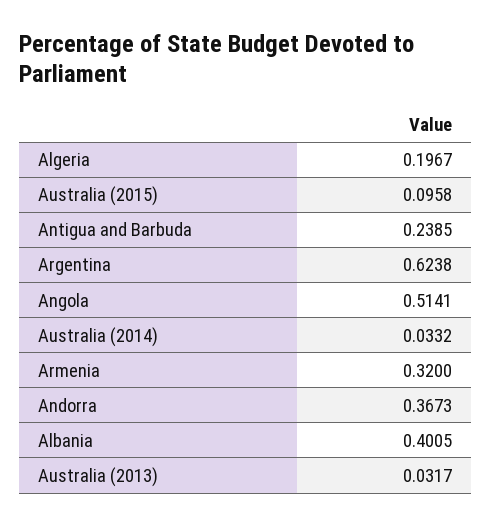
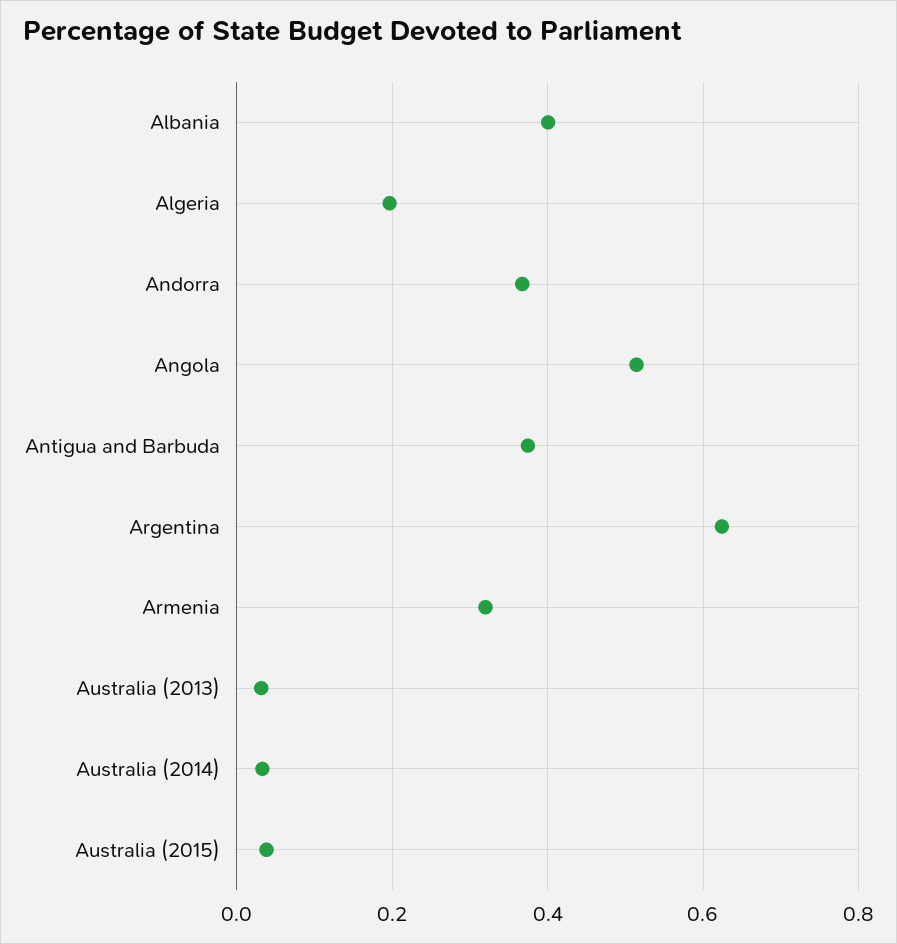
Australia (2015): 0.0958 -> 0.04
Antigua and Barbuda: 0.2385 -> 0.38

